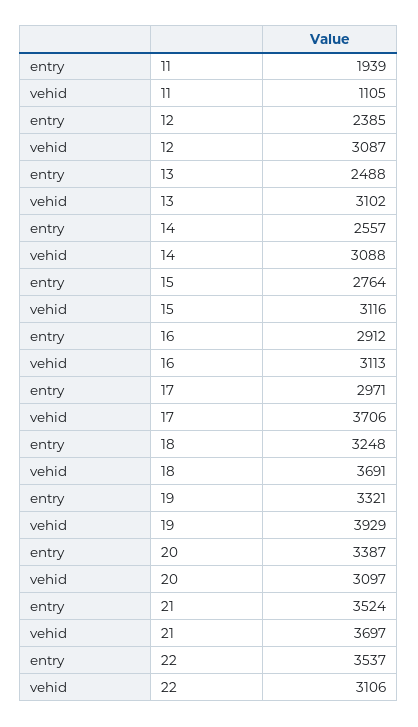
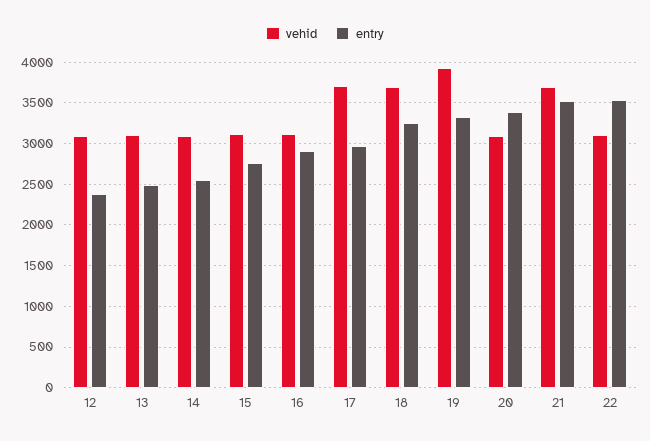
entry, 11: 1939 -> none
vehid, 11: 1105 -> none

